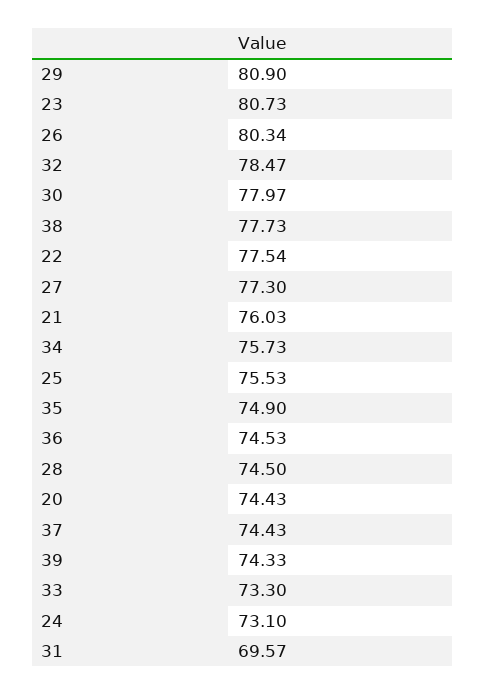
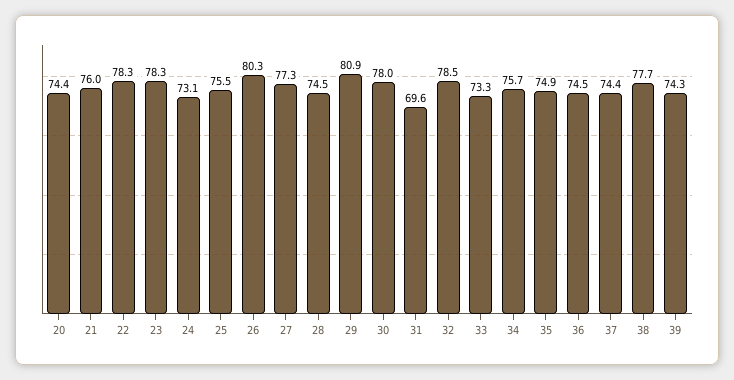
23: 80.73 -> 78.3
22: 77.54 -> 78.3

